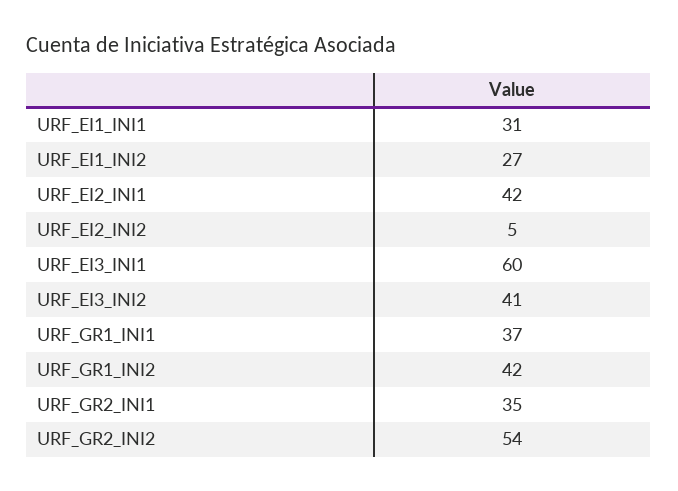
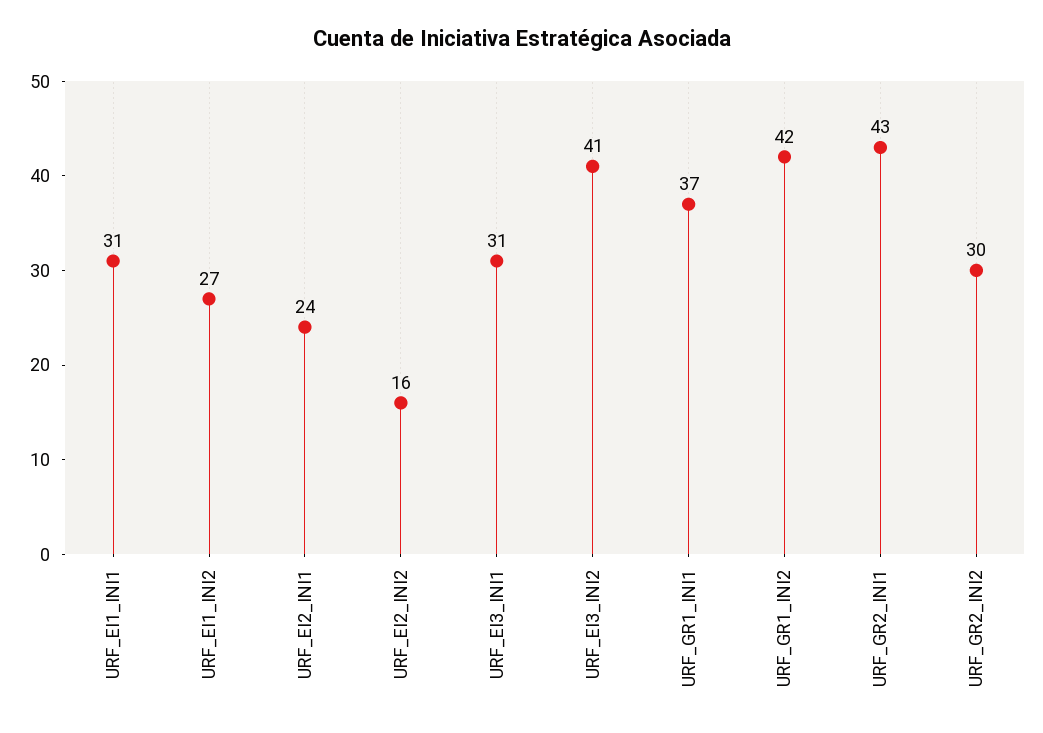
URF_EI2_INI1: 42 -> 24
URF_EI2_INI2: 5 -> 16
URF_EI3_INI1: 60 -> 31
URF_GR2_INI1: 35 -> 43
URF_GR2_INI2: 54 -> 30

